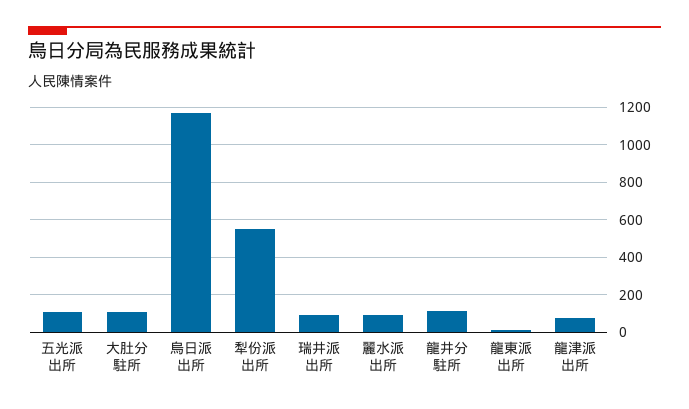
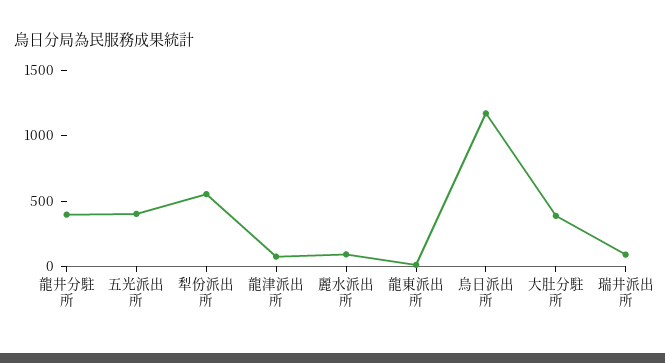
五光派出所: 100 -> 400
大肚分駐所: 100 -> 400
龍井分駐所: 100 -> 400

